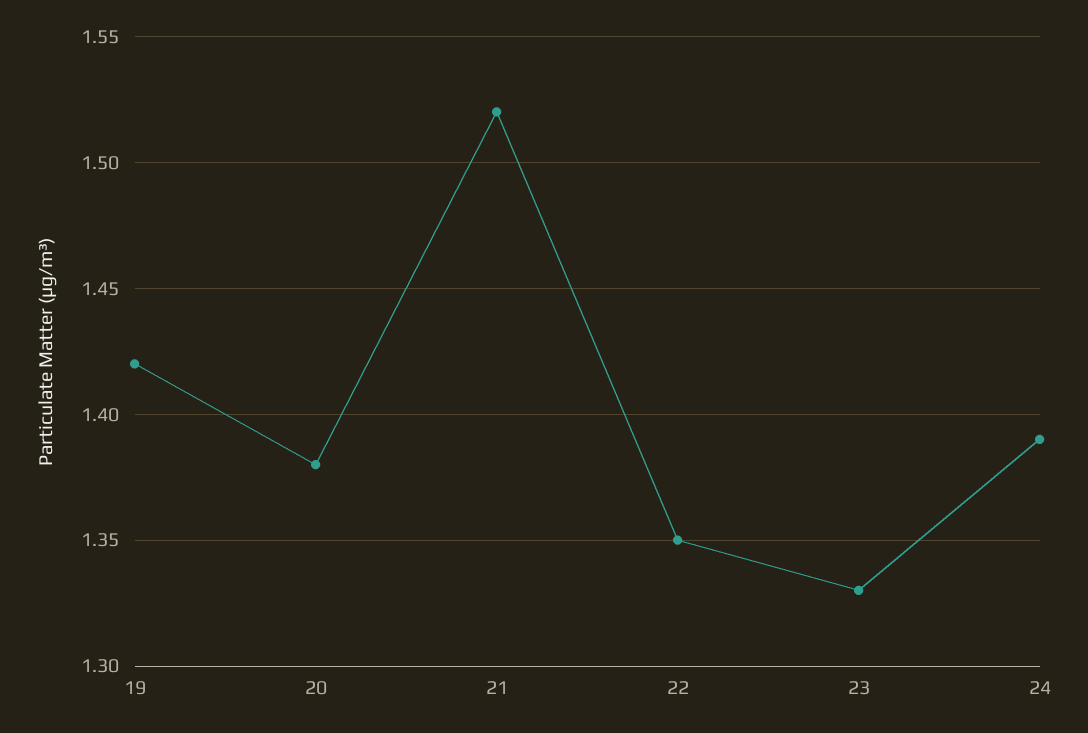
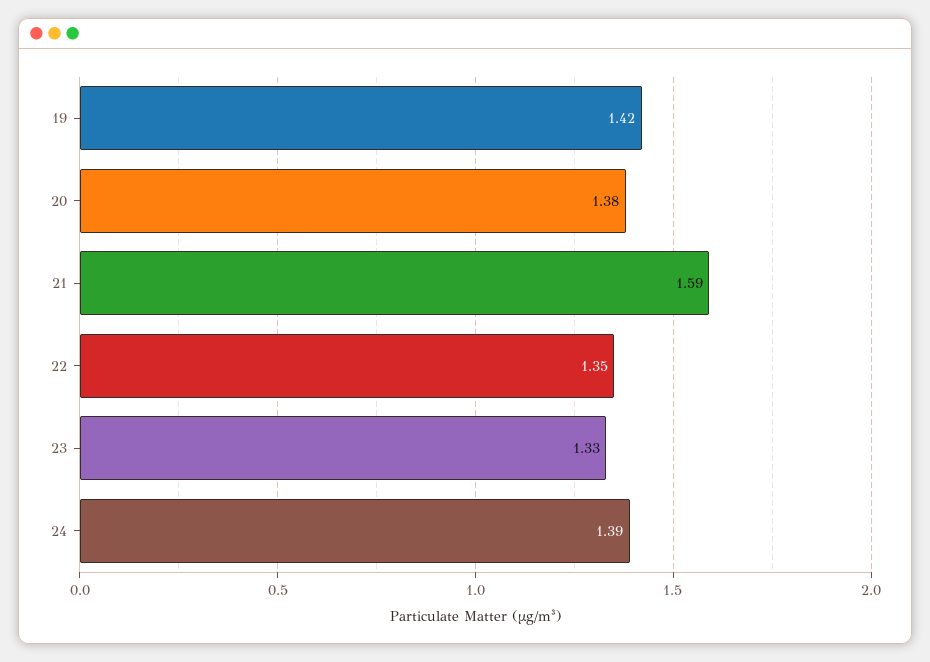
21: 1.52 -> 1.59

